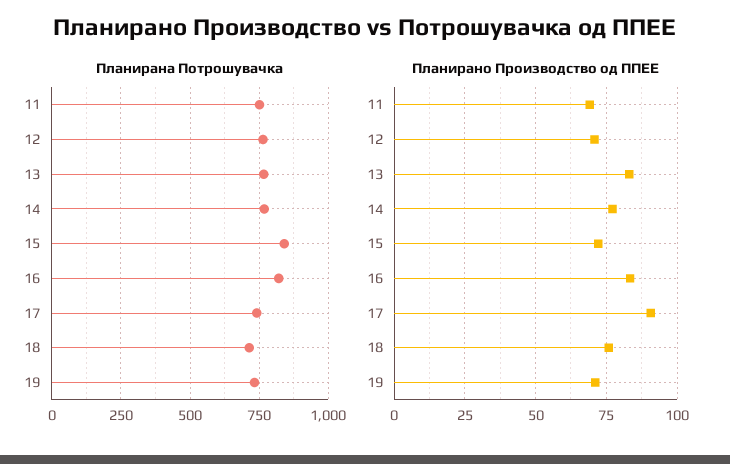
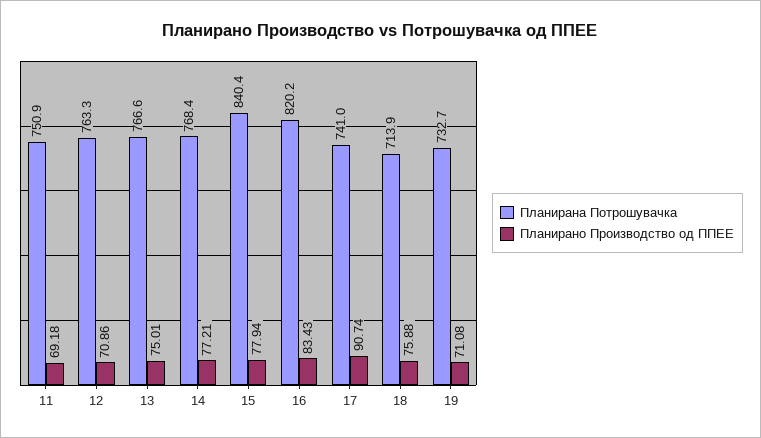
Планирано Производство од ППЕЕ, 13: 82.5 -> 75.01
Планирано Производство од ППЕЕ, 15: 72.5 -> 77.94

